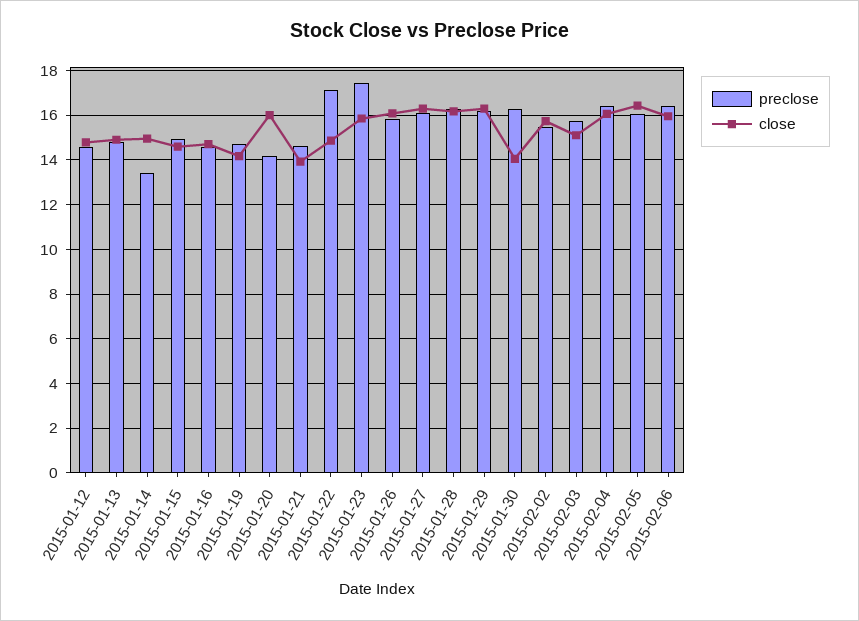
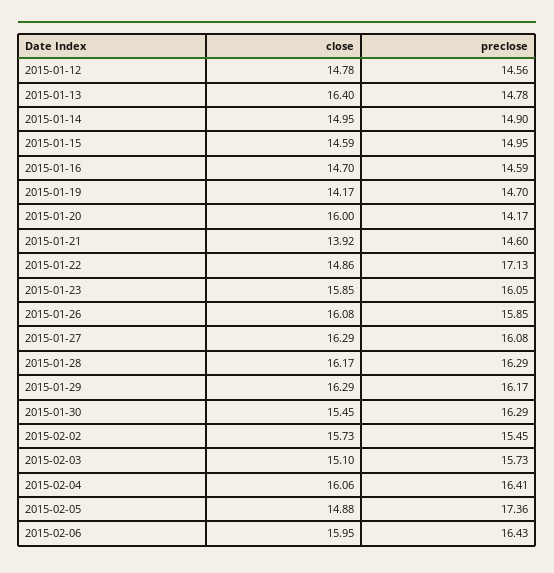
close, 2015-01-13: 15 -> 16.4
preclose, 2015-01-14: 13.5 -> 14.9
preclose, 2015-01-23: 17.5 -> 16.05
close, 2015-01-30: 14 -> 15.45
preclose, 2015-02-05: 16 -> 17.36
close, 2015-02-05: 16.5 -> 14.88

